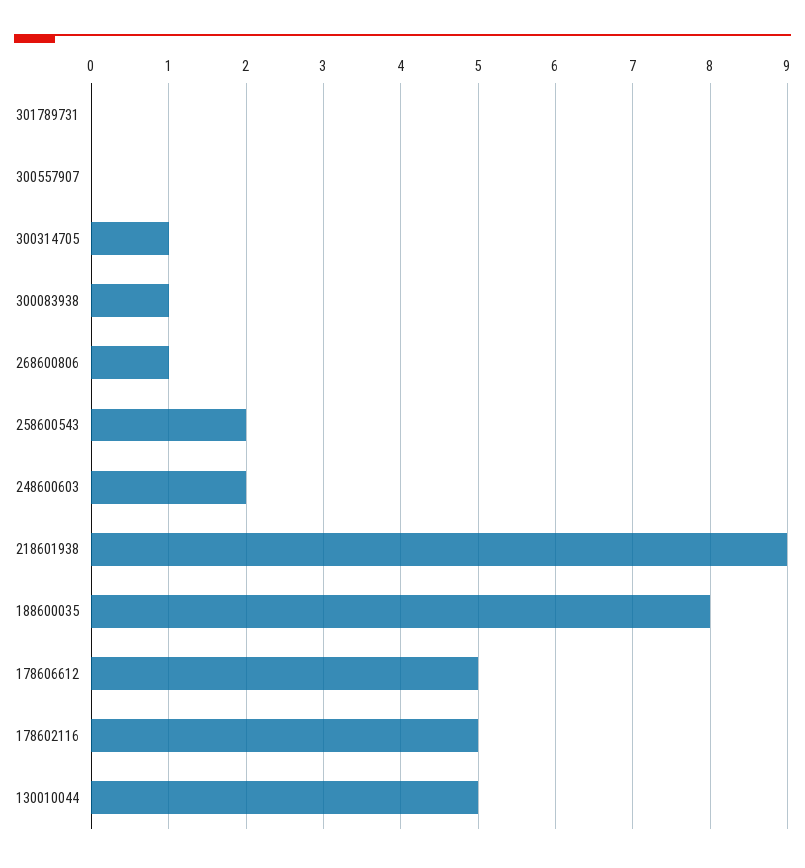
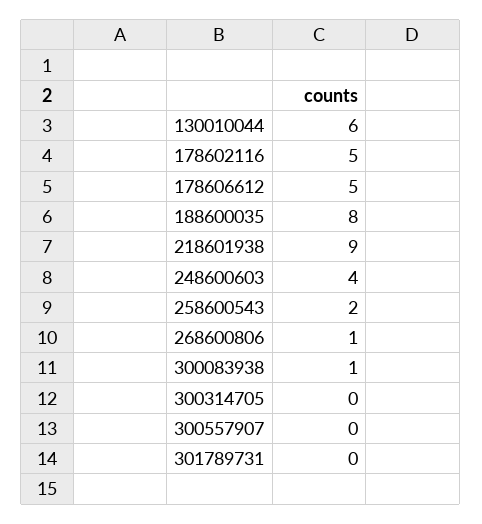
300314705: 1 -> 0
248600603: 2 -> 4
130010044: 5 -> 6

